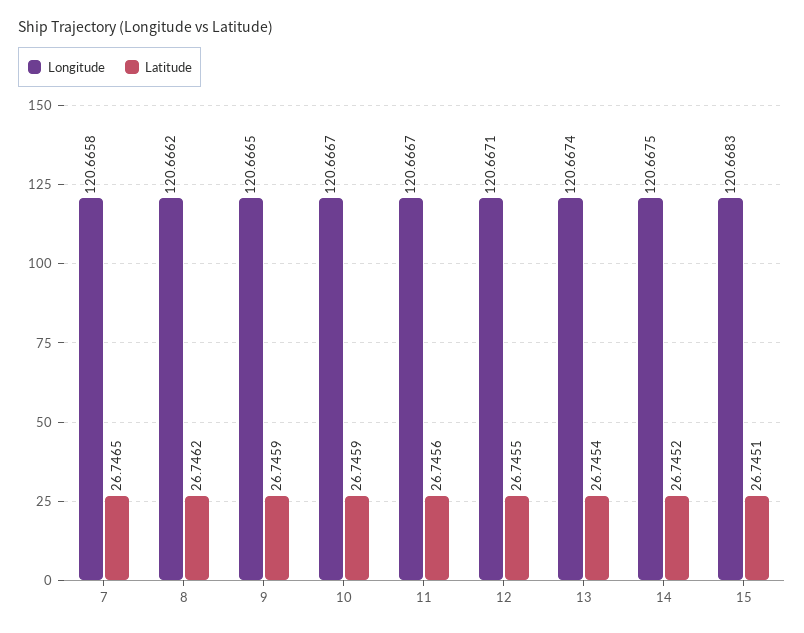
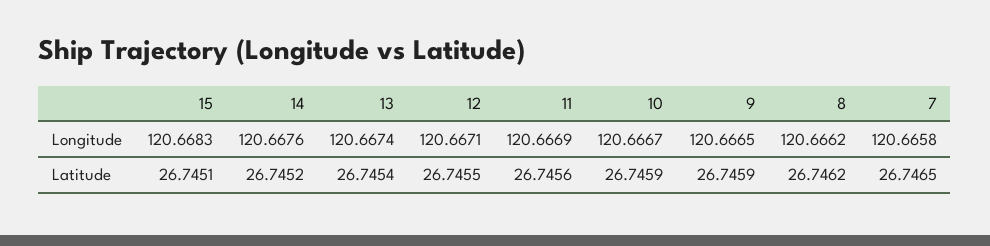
Longitude, 11: 120.6667 -> 120.6669
Longitude, 14: 120.6675 -> 120.6676

